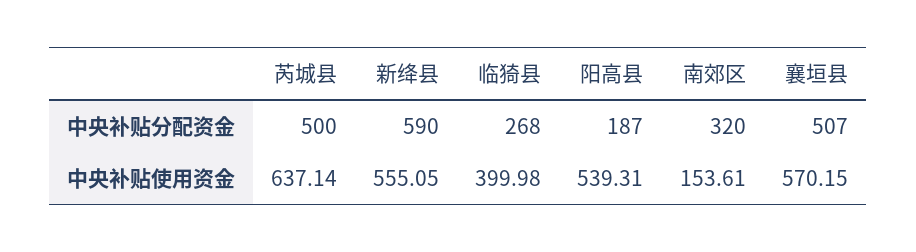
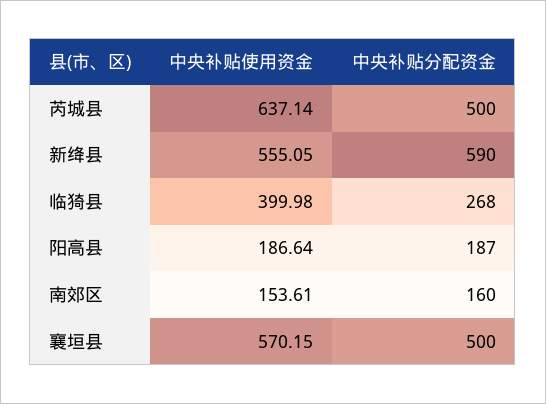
南郊区, 中央补贴分配资金: 320 -> 160
襄垣县, 中央补贴分配资金: 507 -> 500
阳高县, 中央补贴使用资金: 539.31 -> 186.64

